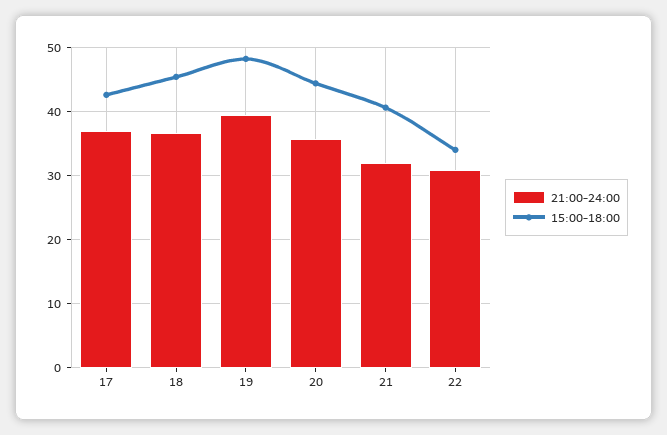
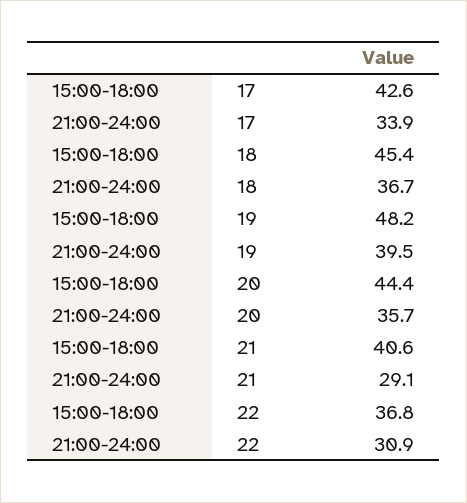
21:00-24:00, 17: 37 -> 33.9
21:00-24:00, 21: 32 -> 29.1
15:00-18:00, 22: 34 -> 36.8

